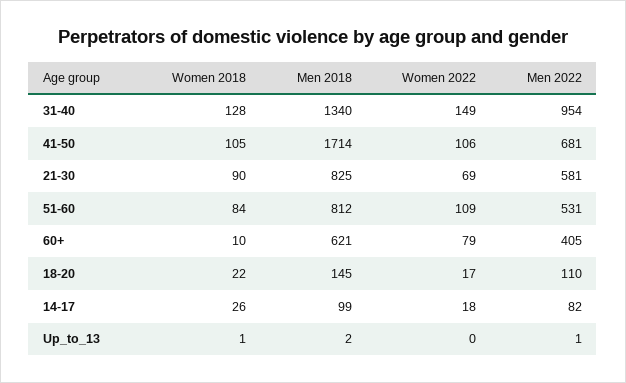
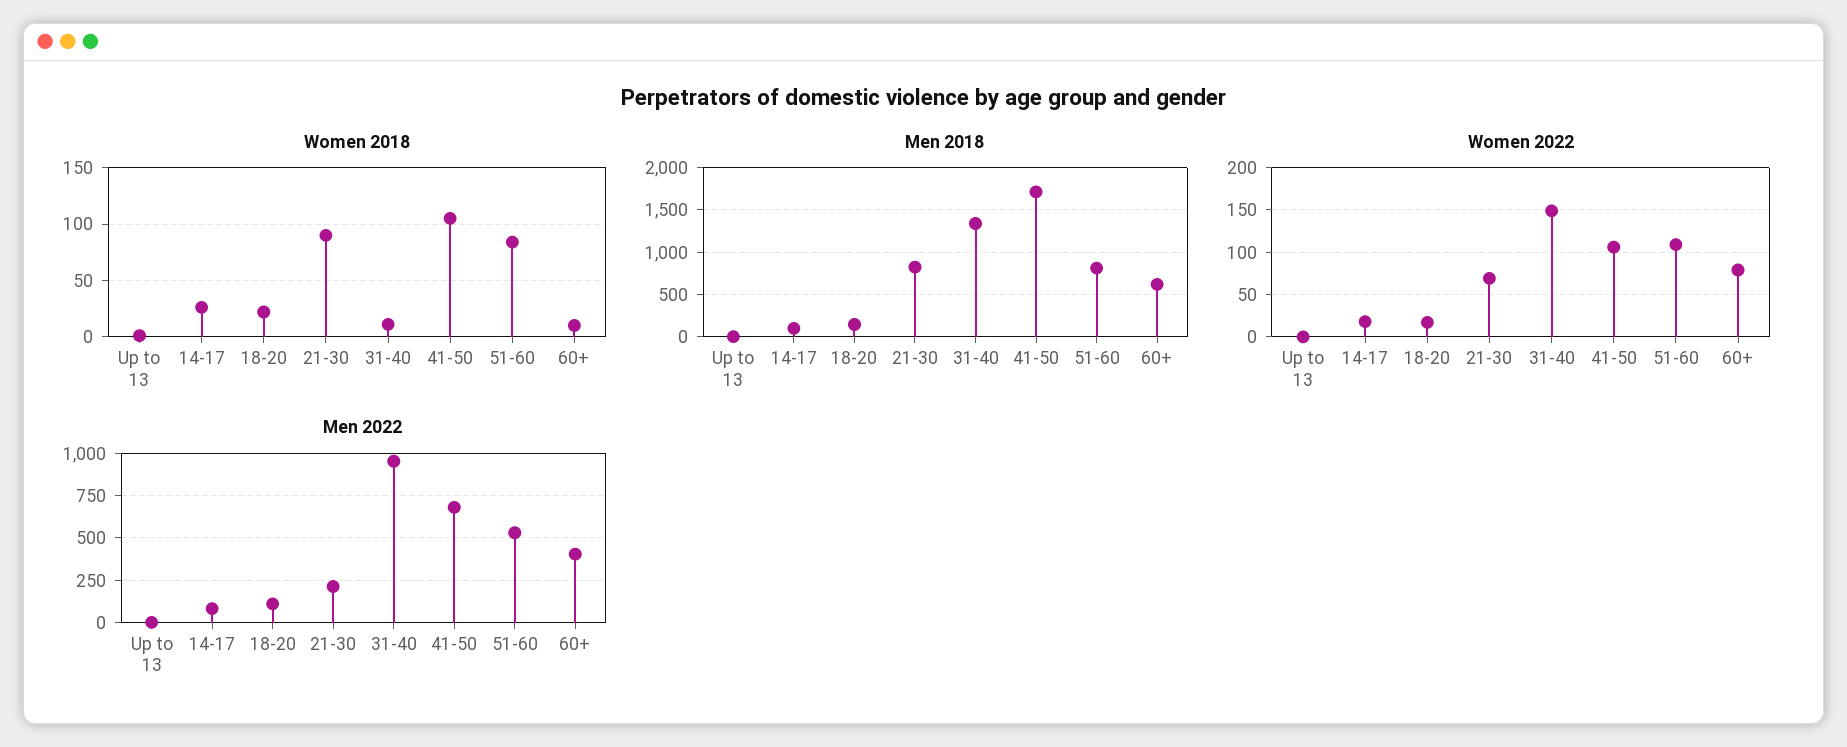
Women 2018, 31-40: 128 -> 10
Men 2022, 21-30: 581 -> 200

